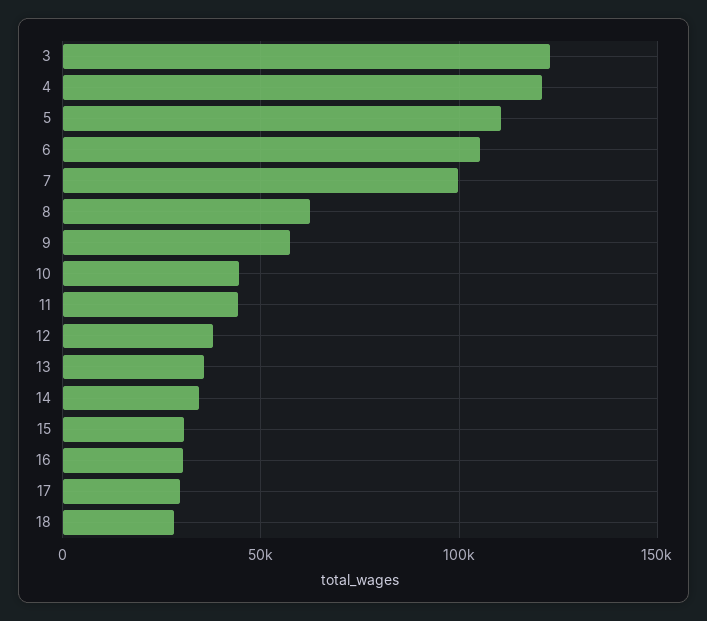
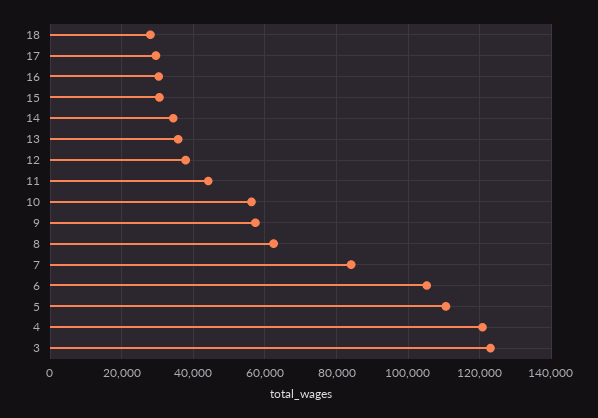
7: 100000 -> 84000
10: 45000 -> 56000

